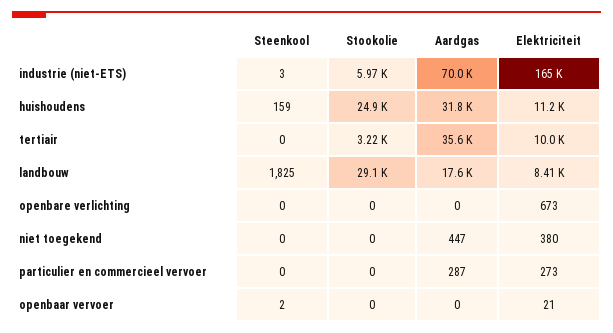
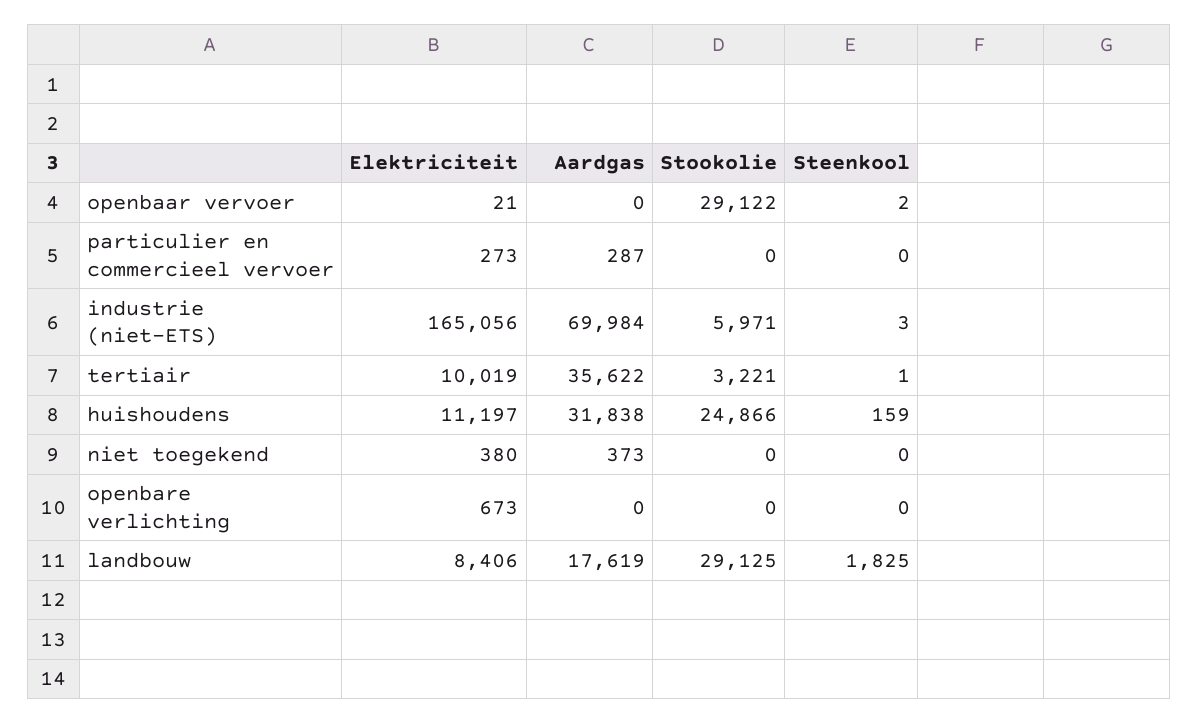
Steenkool, tertiair: 0 -> 1
Aardgas, niet toegekend: 447 -> 373
Stookolie, openbaar vervoer: 0 -> 29122

